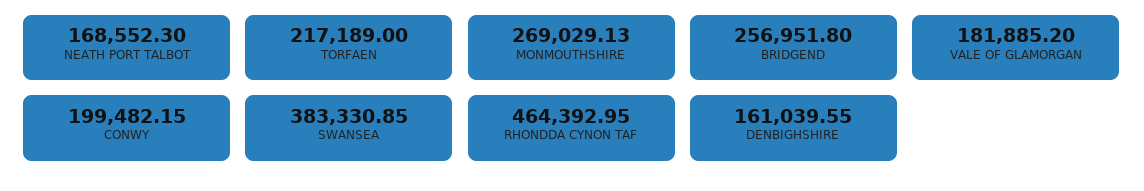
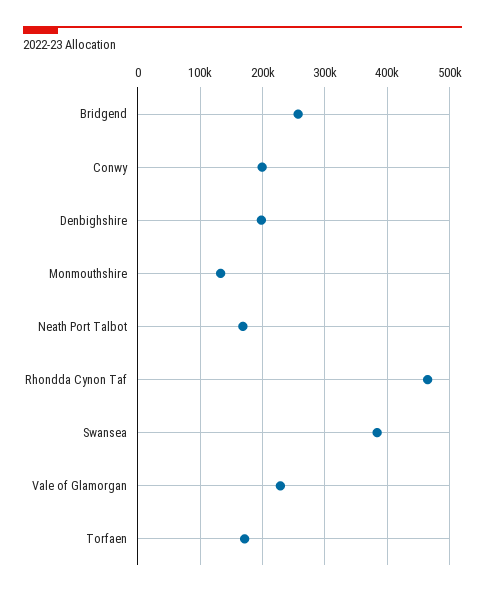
TORFAEN: 217189 -> 170000
MONMOUTHSHIRE: 269029.13 -> 130000
VALE OF GLAMORGAN: 181885.2 -> 230000
DENBIGHSHIRE: 161039.55 -> 200000

